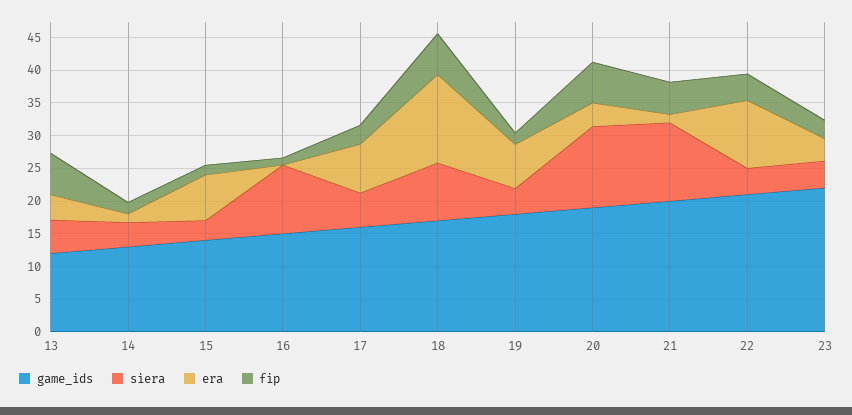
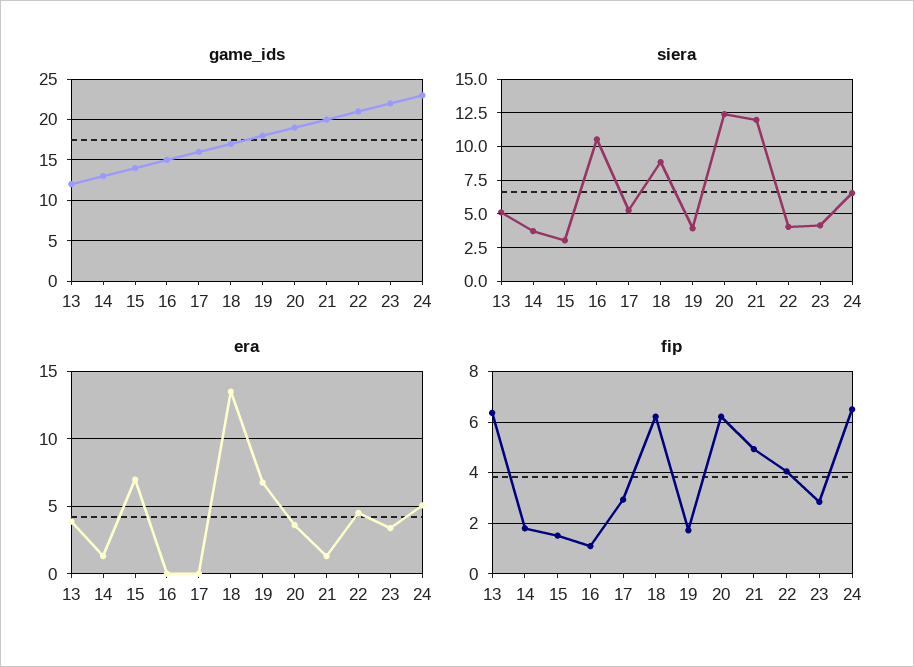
era, 17: 7.5 -> 0
era, 22: 10 -> 4.5
game_ids, 24: none -> 23
siera, 24: none -> 6.5
era, 24: none -> 5
fip, 24: none -> 6.5

